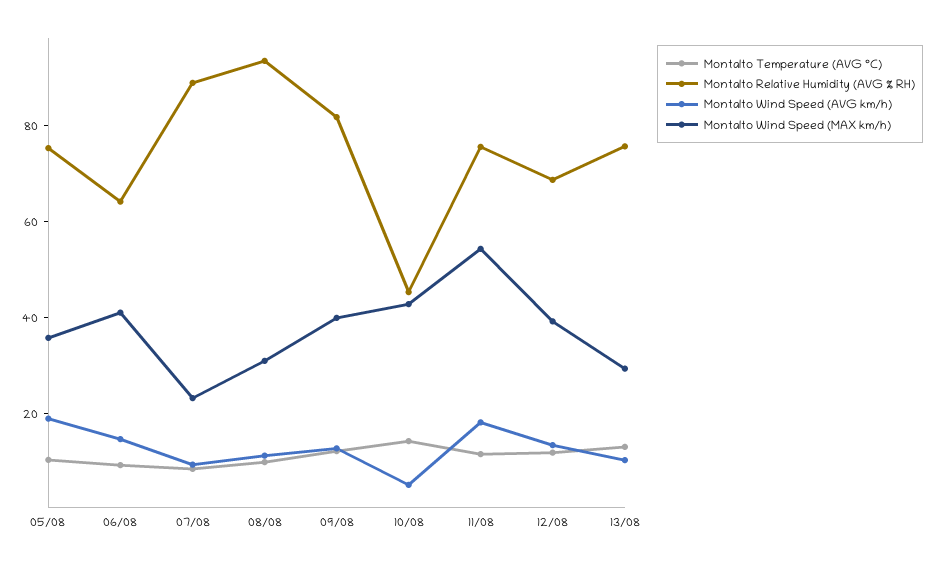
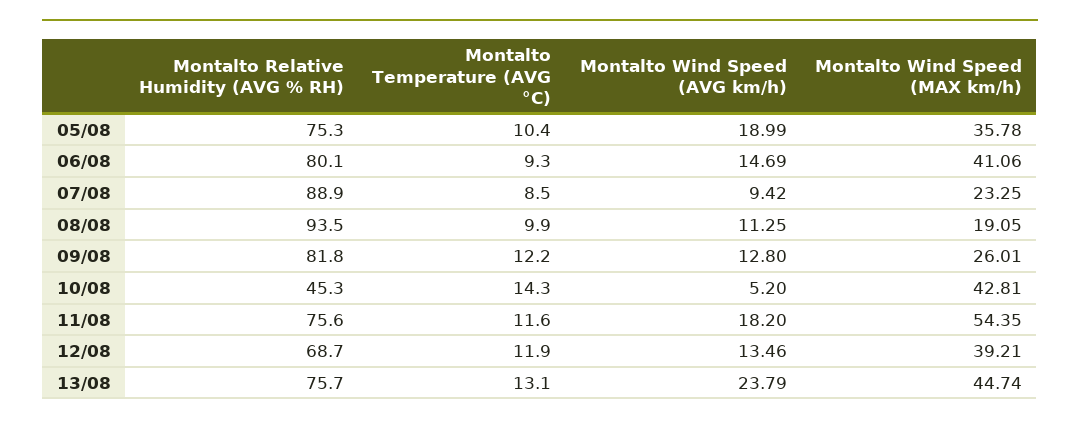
Montalto Relative Humidity (AVG % RH), 06/08: 65 -> 80.1
Montalto Wind Speed (MAX km/h), 08/08: 30 -> 19.05
Montalto Wind Speed (MAX km/h), 09/08: 40 -> 26.01
Montalto Wind Speed (AVG km/h), 13/08: 10 -> 23.79
Montalto Wind Speed (MAX km/h), 13/08: 30 -> 44.74

